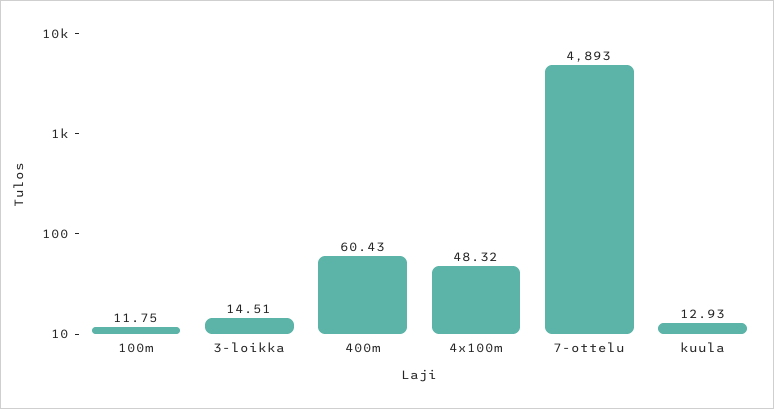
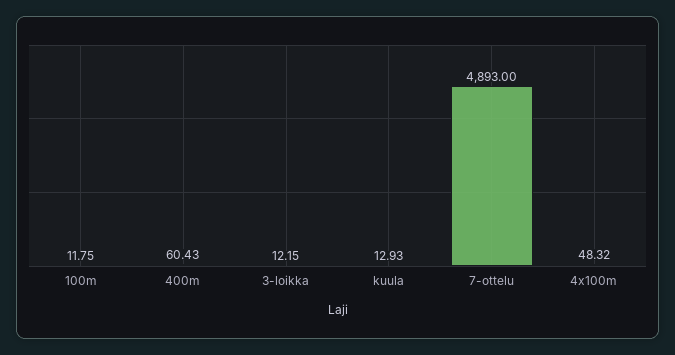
3-loikka: 14.51 -> 12.15

